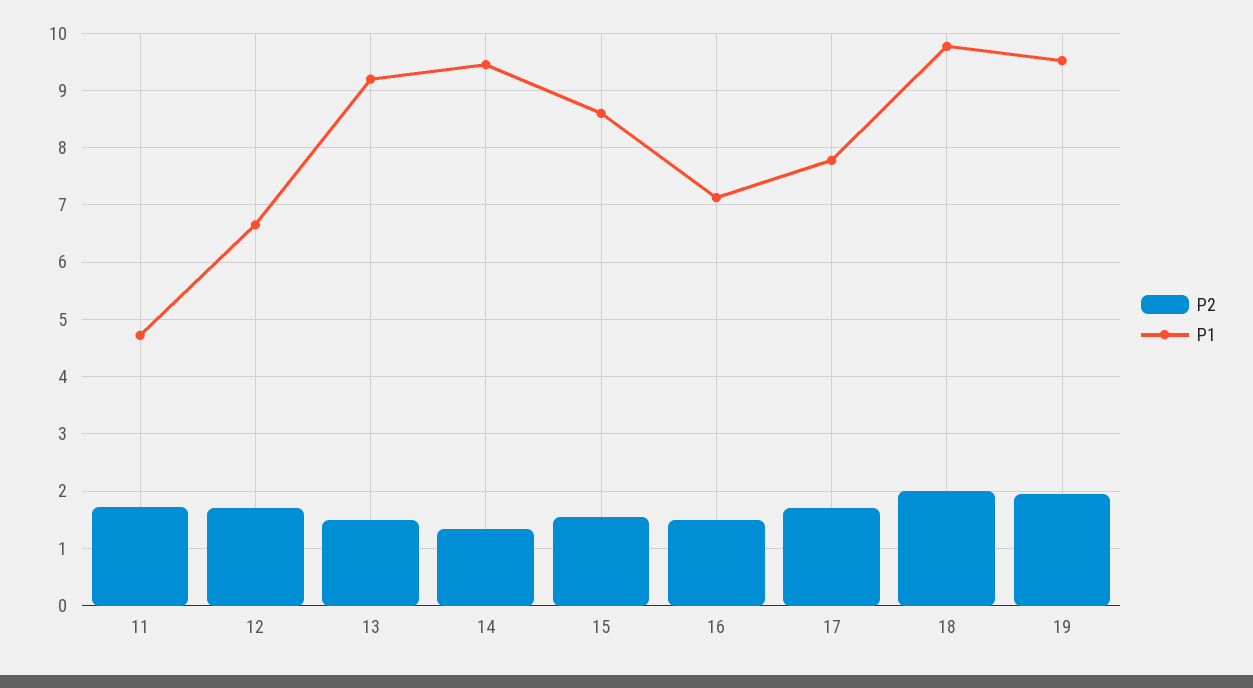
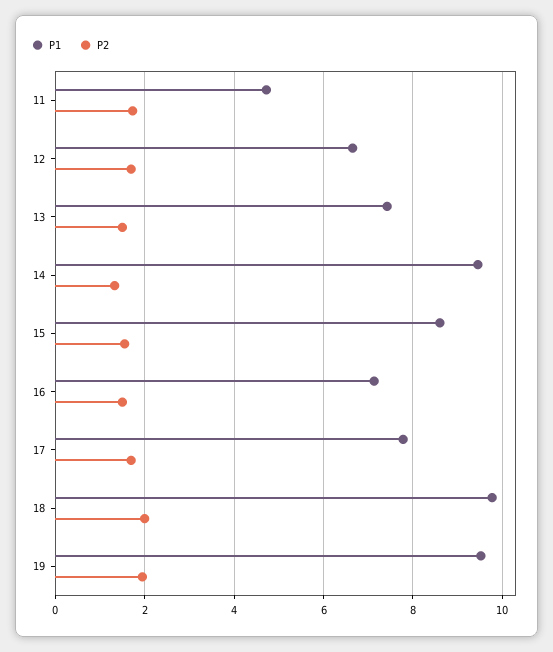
P1, 13: 9.2 -> 7.4

